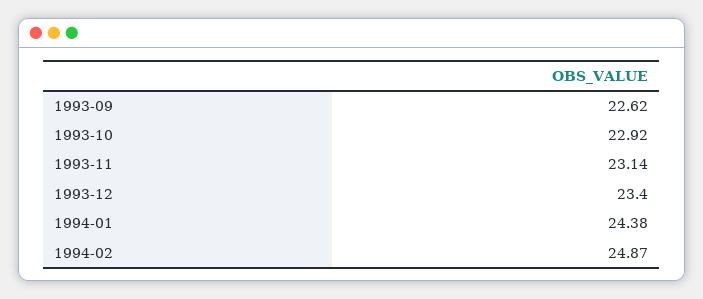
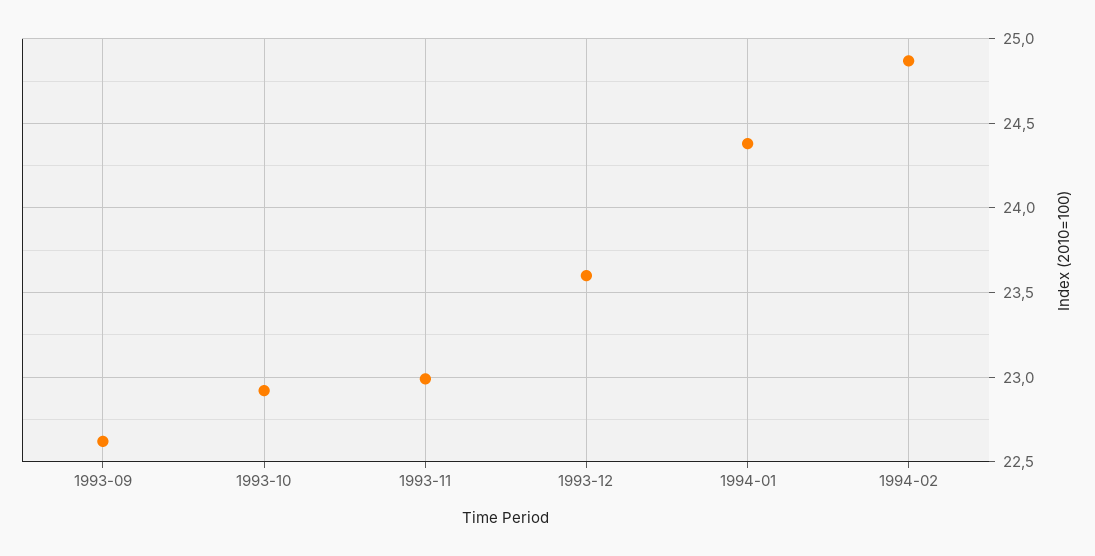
1993-11: 23.14 -> 23
1993-12: 23.4 -> 23.6

